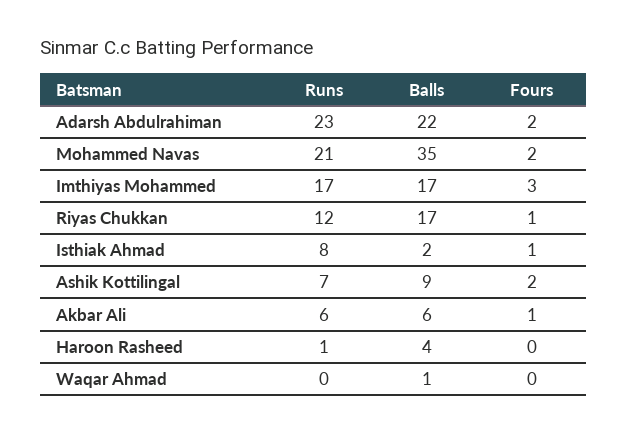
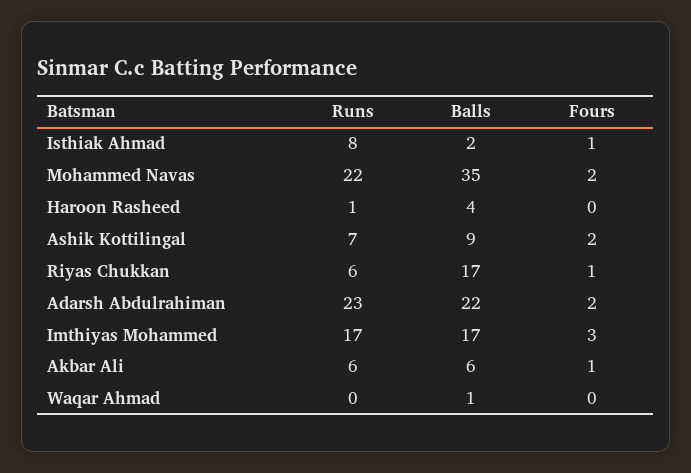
Runs, Mohammed Navas: 21 -> 22
Runs, Riyas Chukkan: 12 -> 6

